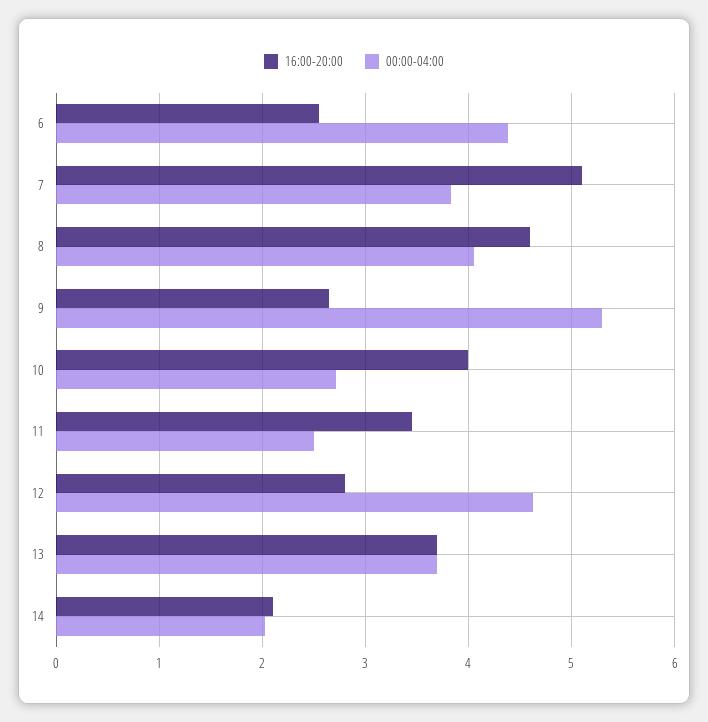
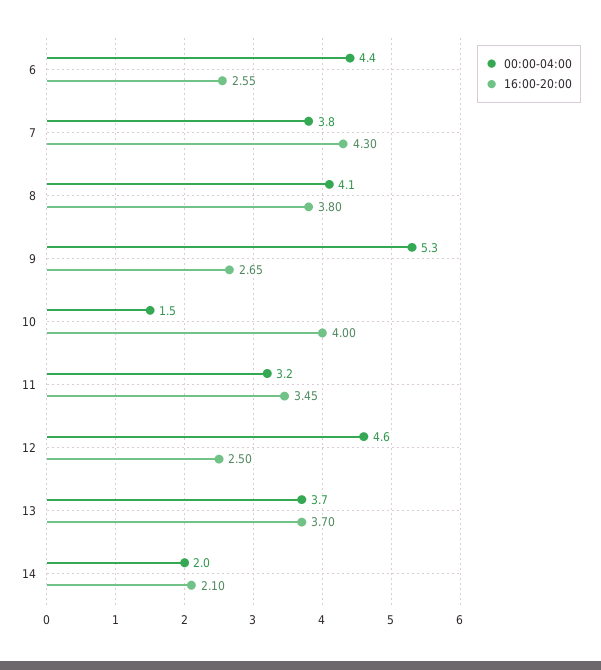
16:00-20:00, 7: 5.1 -> 4.3
16:00-20:00, 8: 4.6 -> 3.8
00:00-04:00, 10: 2.7 -> 1.5
00:00-04:00, 11: 2.5 -> 3.2
16:00-20:00, 12: 2.8 -> 2.5

